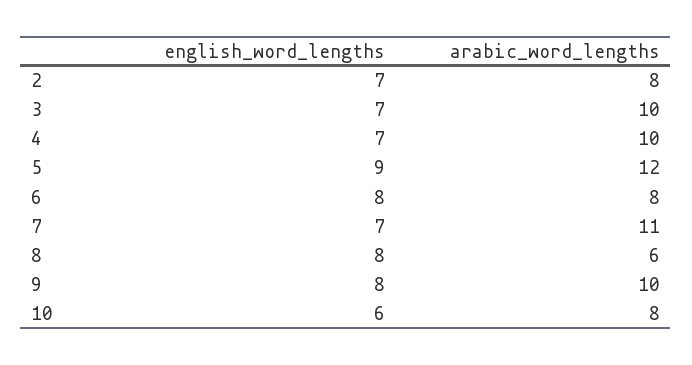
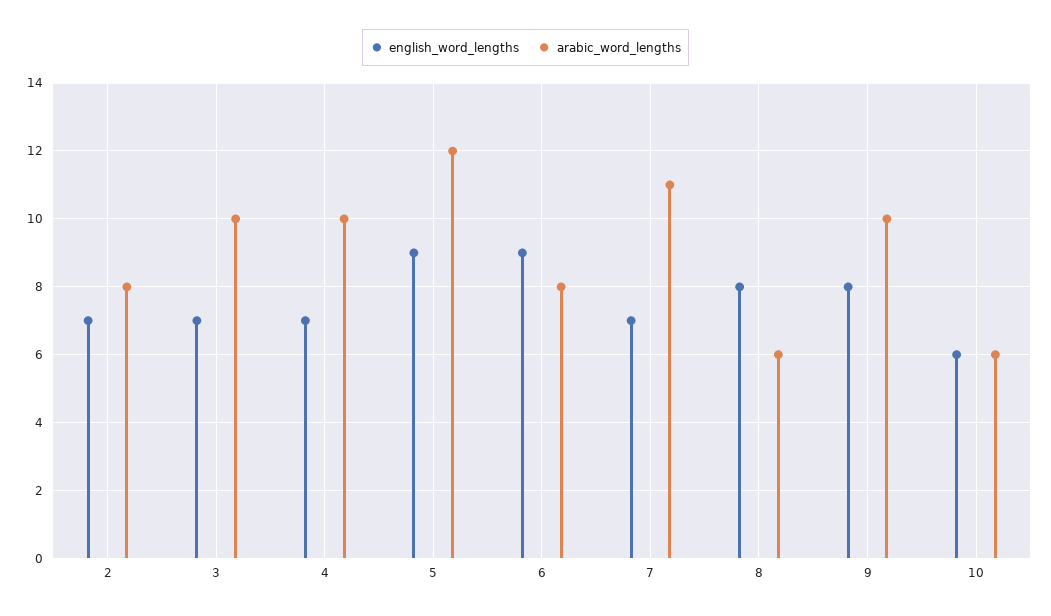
english_word_lengths, 6: 8 -> 9
arabic_word_lengths, 10: 8 -> 6

